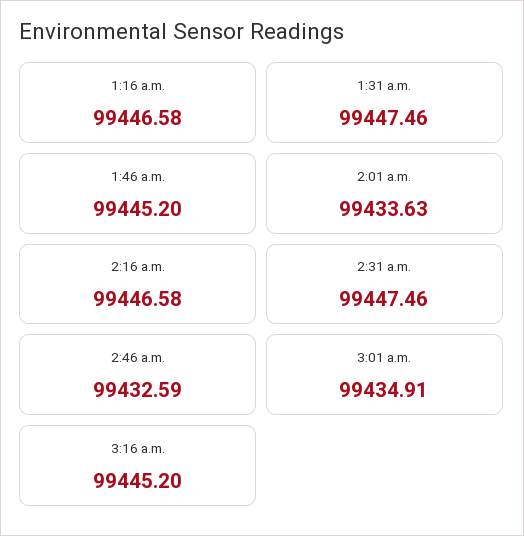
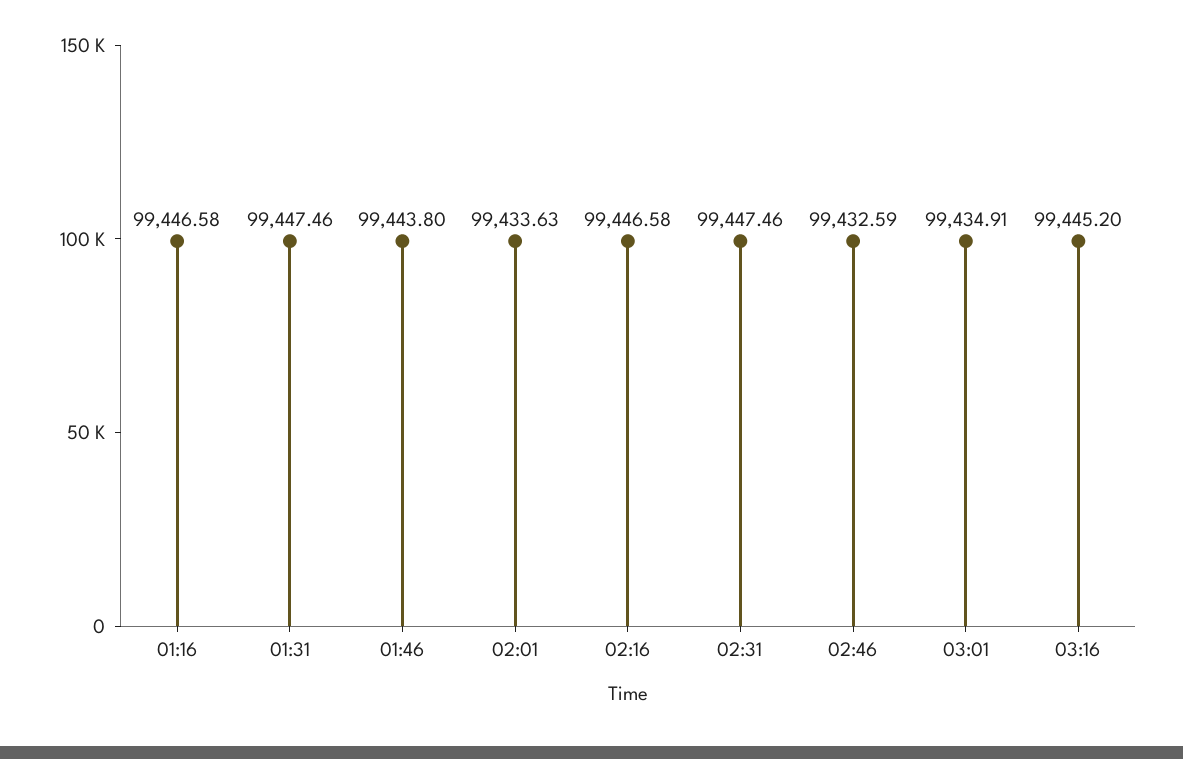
1:46 a.m.: 99445.2 -> 99443.8

